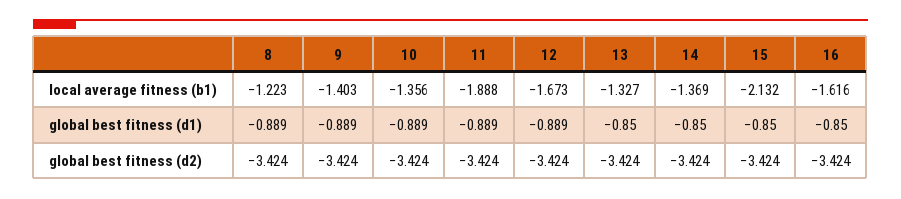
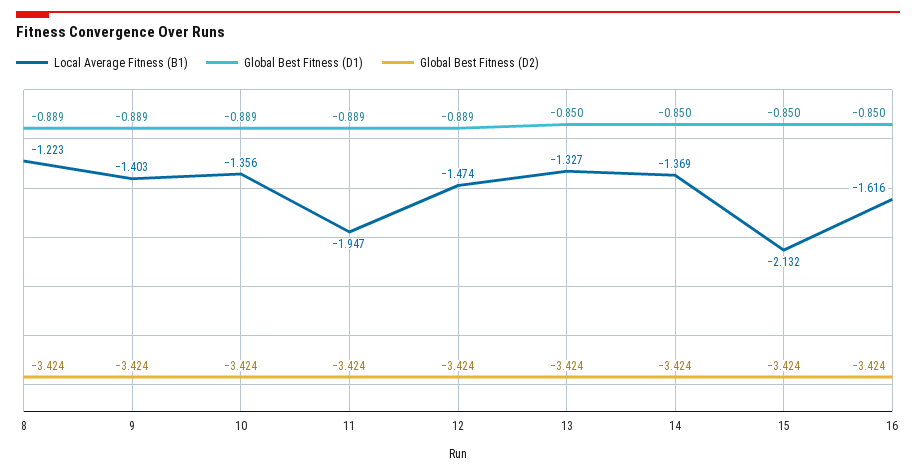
local average fitness (b1), 11: -1.888 -> -1.947
local average fitness (b1), 12: -1.673 -> -1.474

